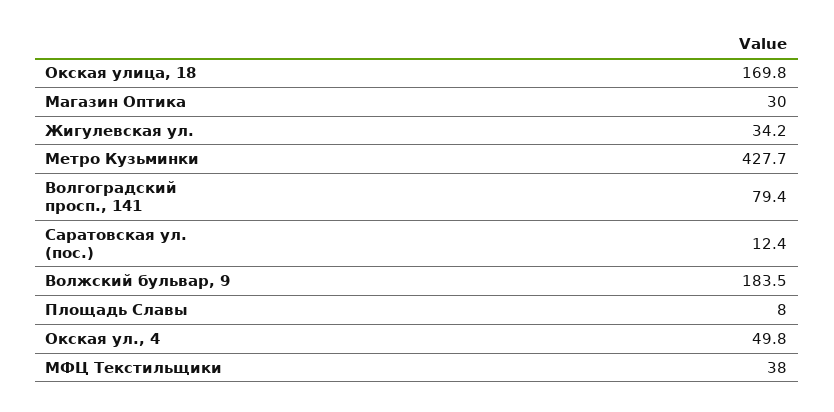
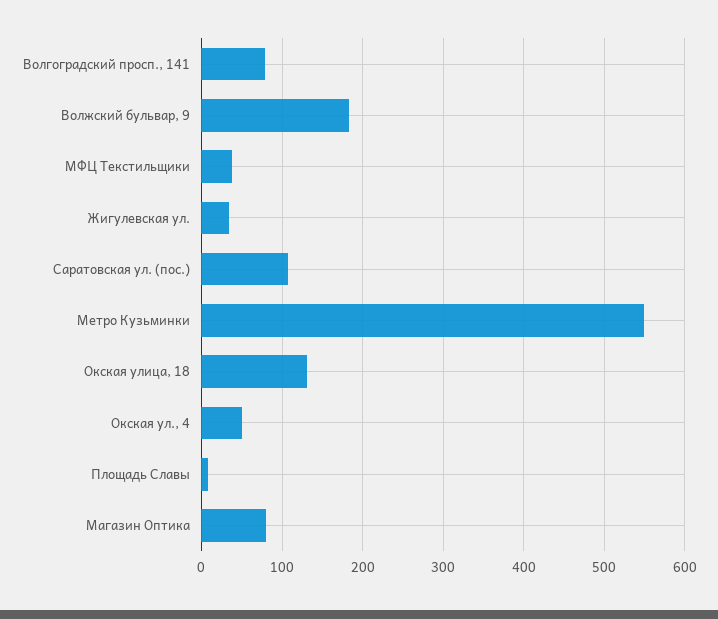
Окская улица, 18: 169.8 -> 130
Магазин Оптика: 30 -> 80
Метро Кузьминки: 427.7 -> 550
Саратовская ул. (пос.): 12.4 -> 110

